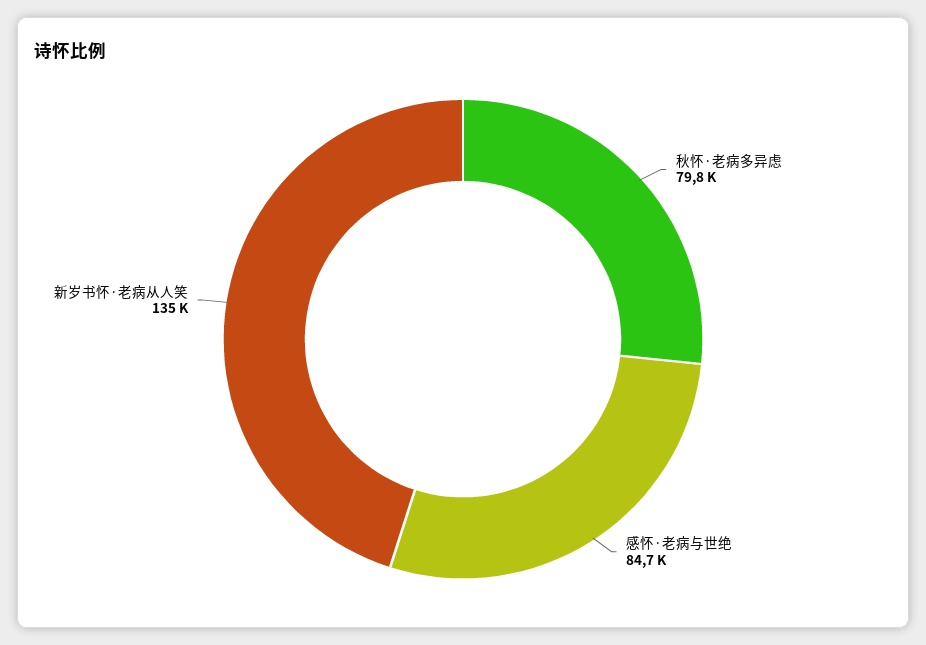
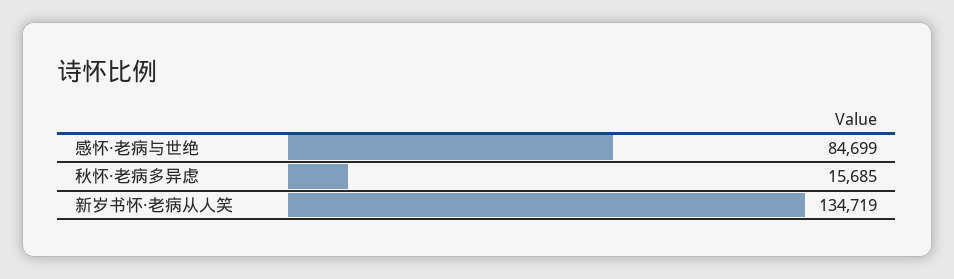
秋怀·老病多异虑: 79800 -> 15685

